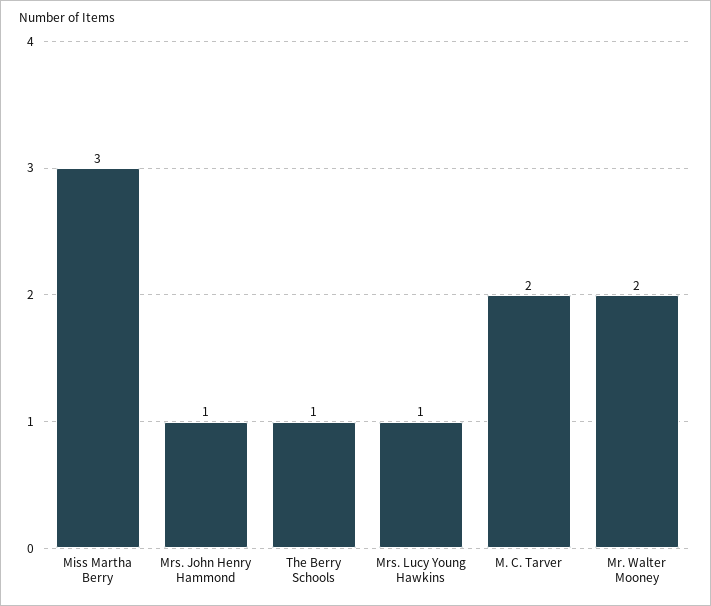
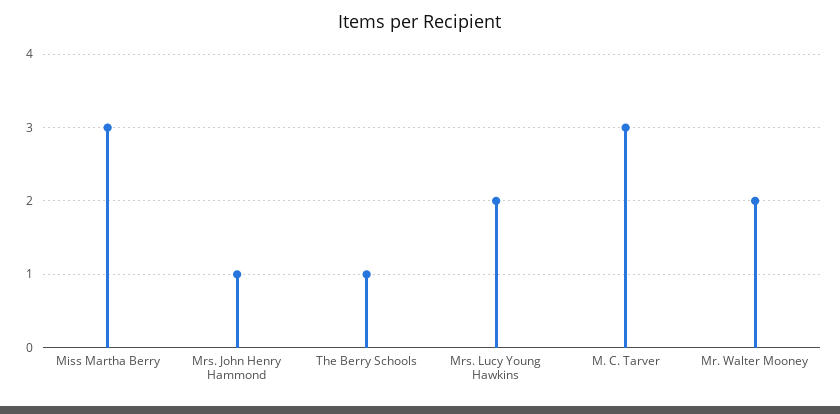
Mrs. Lucy Young Hawkins: 1 -> 2
M. C. Tarver: 2 -> 3

